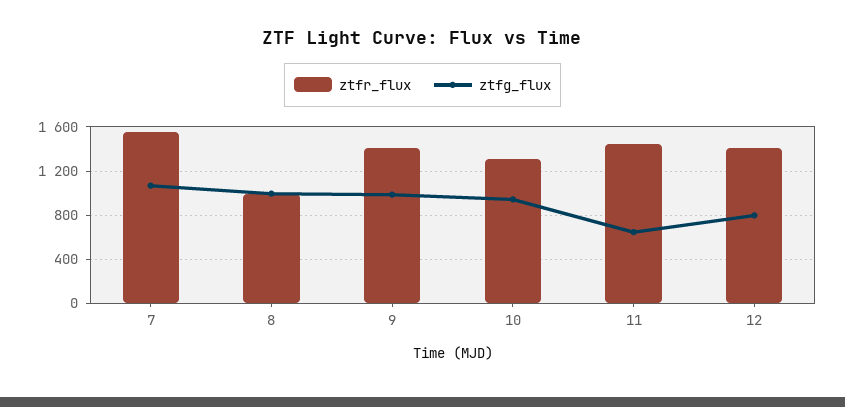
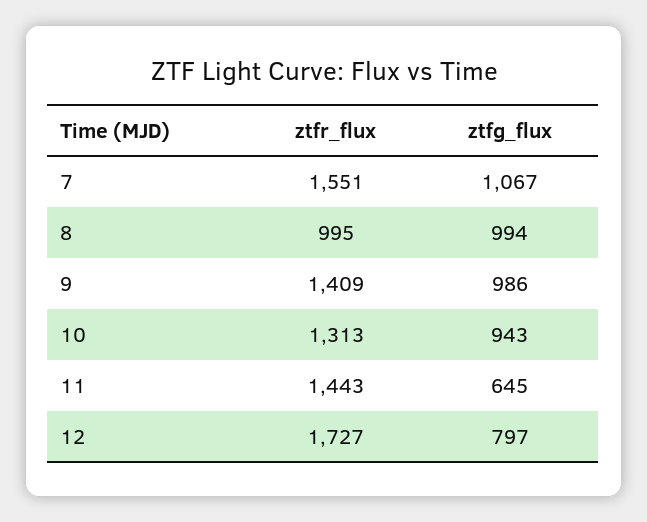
ztfr_flux, 12: 1400 -> 1727

